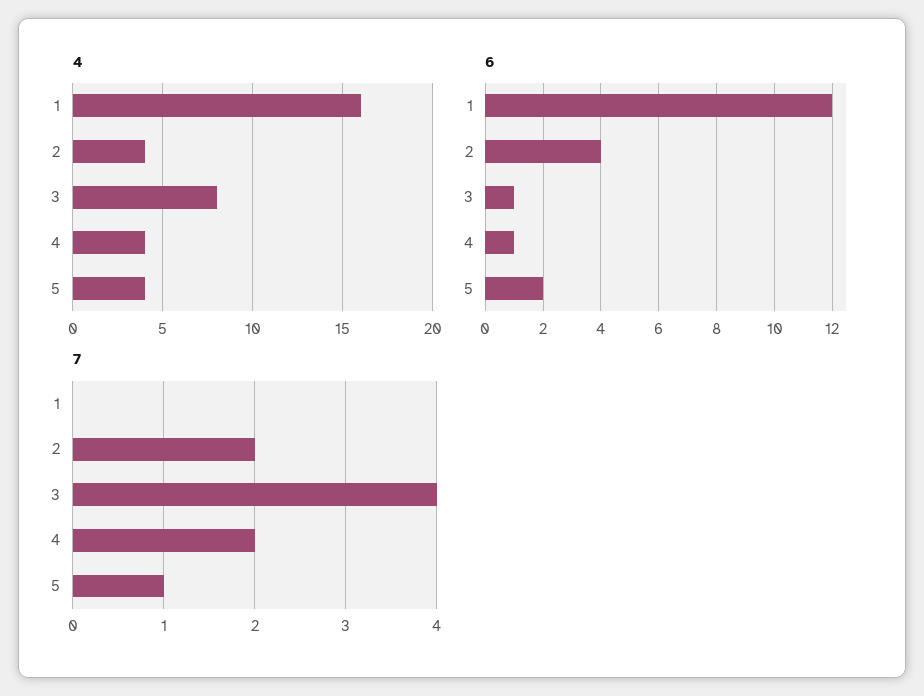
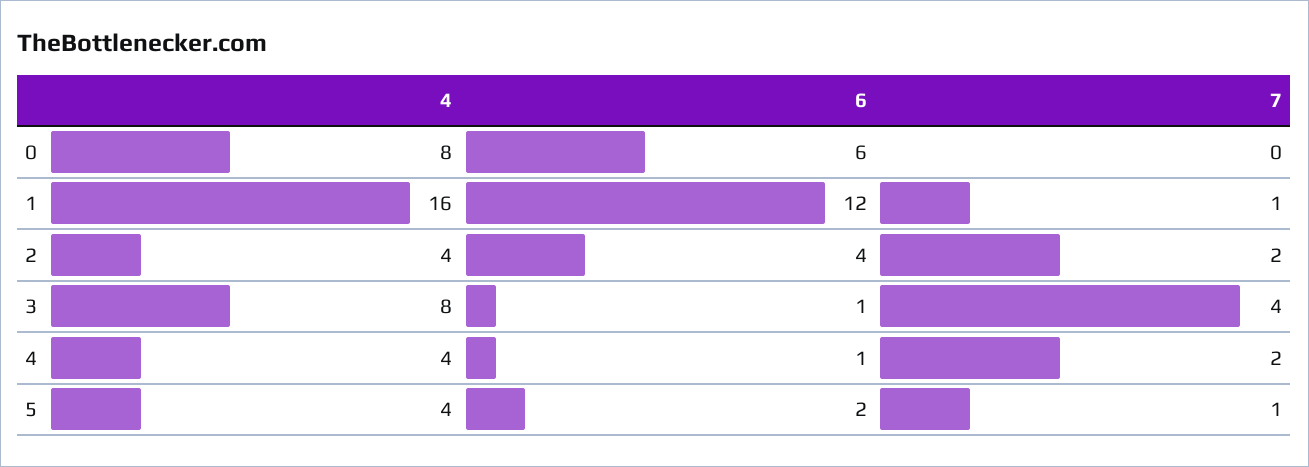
7, 1: 0 -> 1
4, 0: none -> 8
6, 0: none -> 6
7, 0: none -> 0

